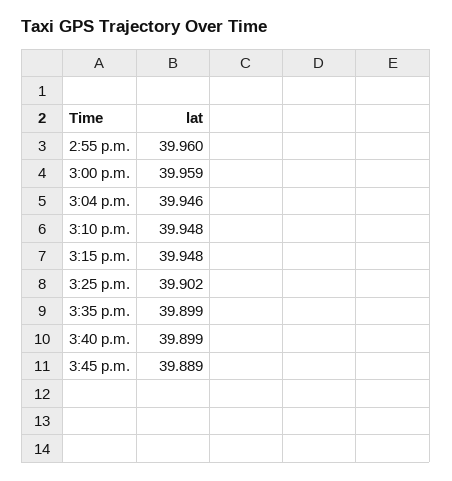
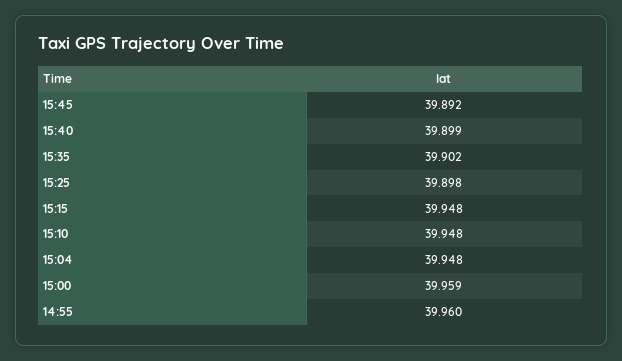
3:04 p.m.: 39.946 -> 39.948
3:25 p.m.: 39.902 -> 39.898
3:35 p.m.: 39.899 -> 39.902
3:45 p.m.: 39.889 -> 39.892

